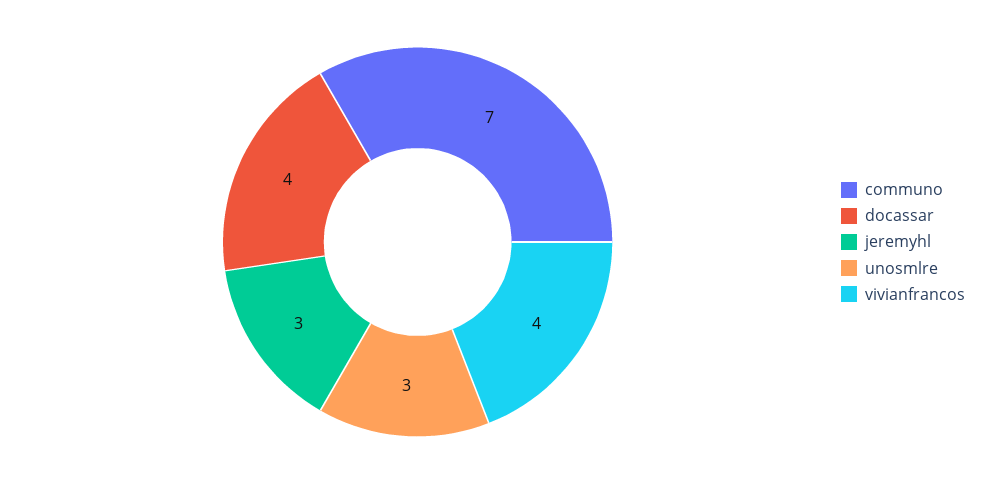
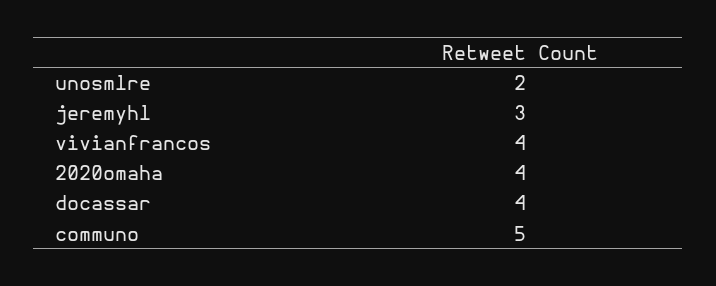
communo: 7 -> 5
unosmlre: 3 -> 2
2020omaha: none -> 4

